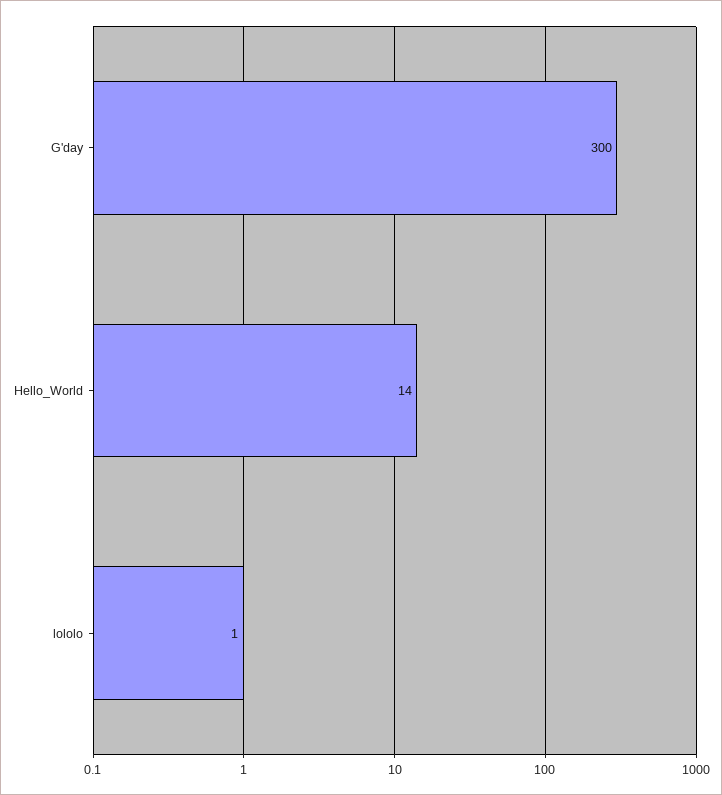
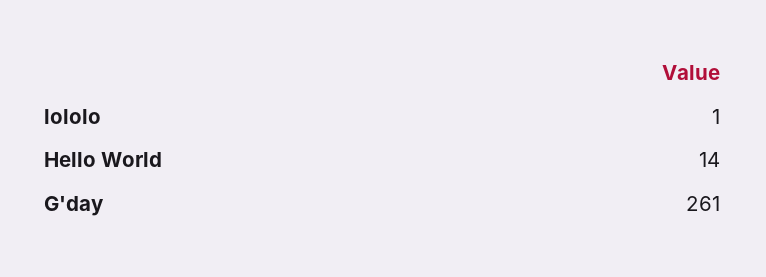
G'day: 300 -> 261

